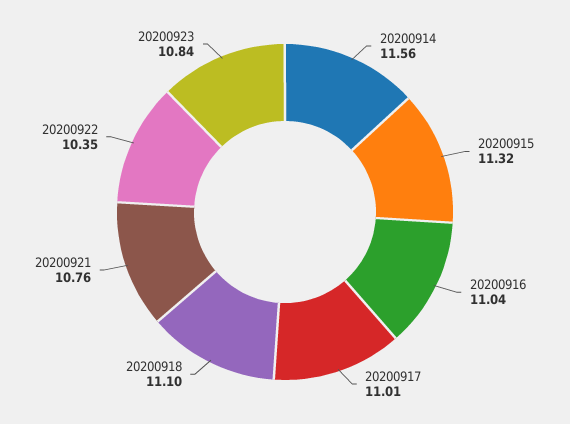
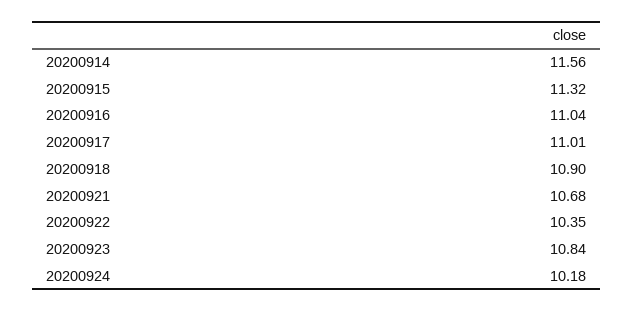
20200918: 11.1 -> 10.9
20200921: 10.76 -> 10.68
20200924: none -> 10.18

